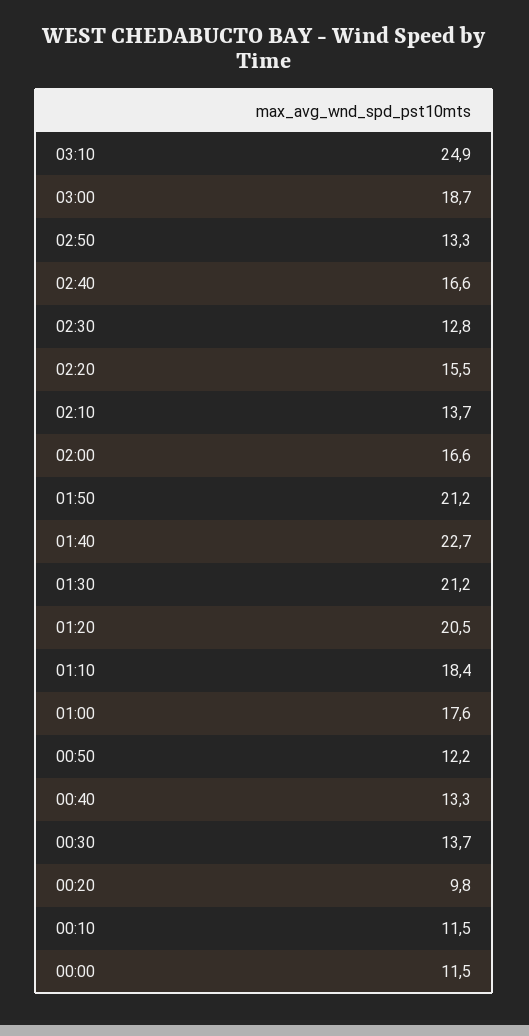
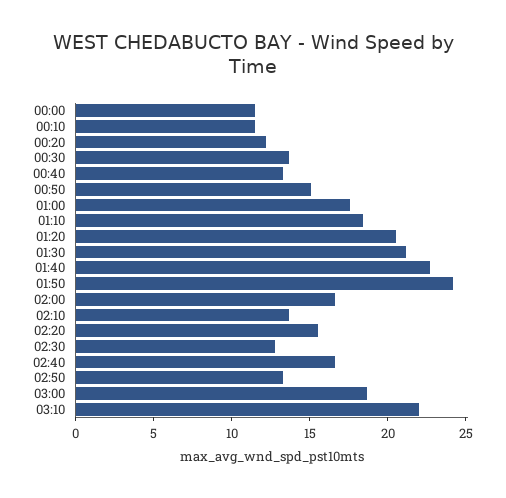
03:10: 24.9 -> 22
01:50: 21.2 -> 24
00:50: 12.2 -> 15
00:20: 9.8 -> 12

